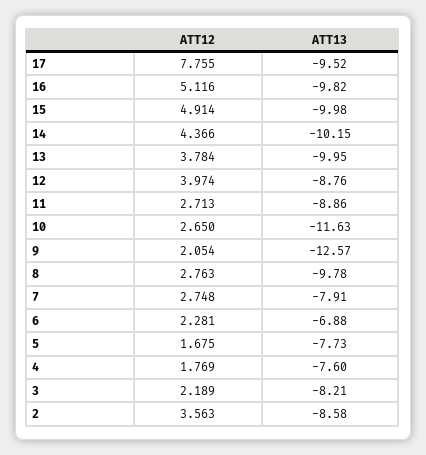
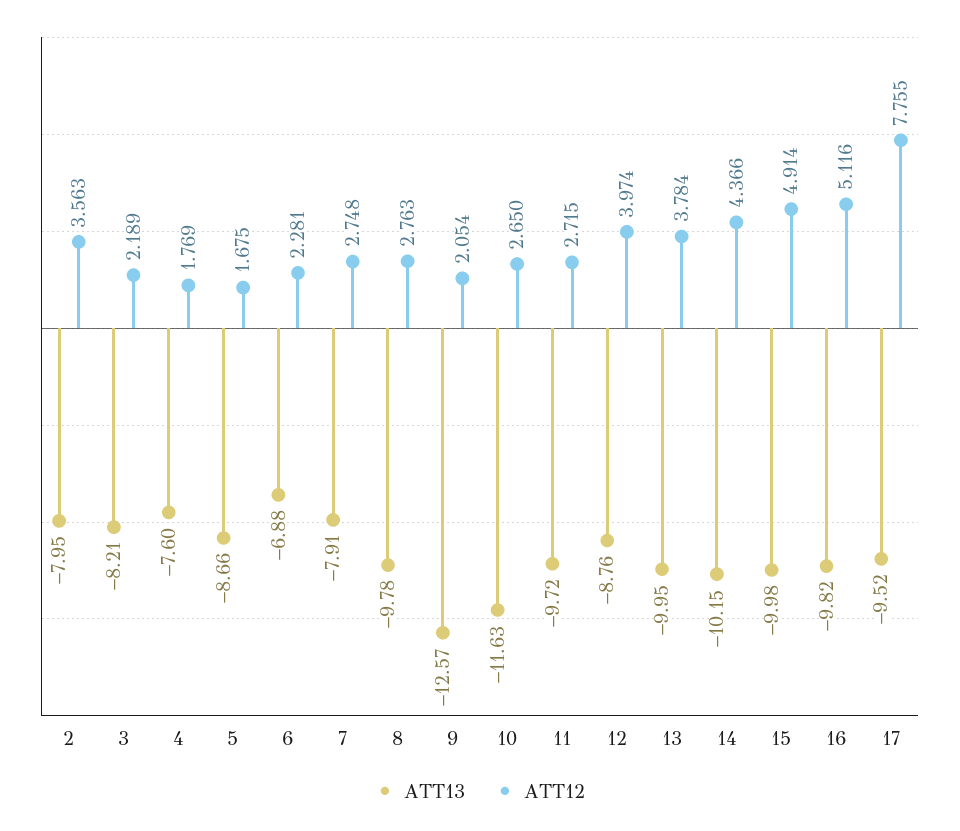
ATT12, 11: 2.713 -> 2.715
ATT13, 11: -8.86 -> -9.72
ATT13, 5: -7.73 -> -8.66
ATT13, 2: -8.58 -> -7.95

